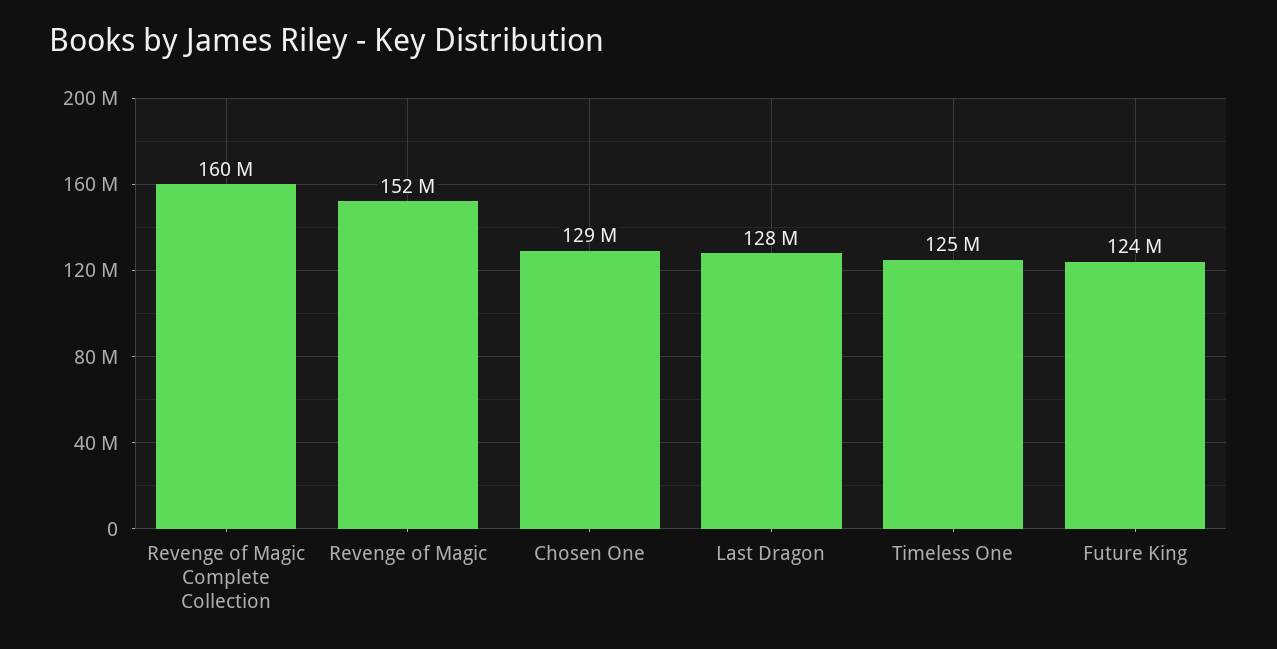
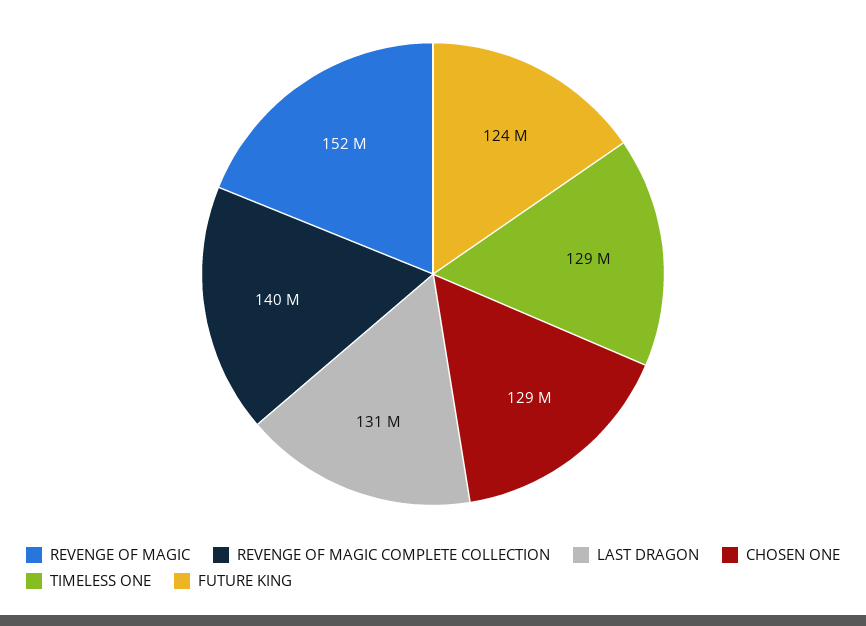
Revenge of Magic Complete Collection: 160000000 -> 140000000
Last Dragon: 128000000 -> 131000000
Timeless One: 125000000 -> 129000000

